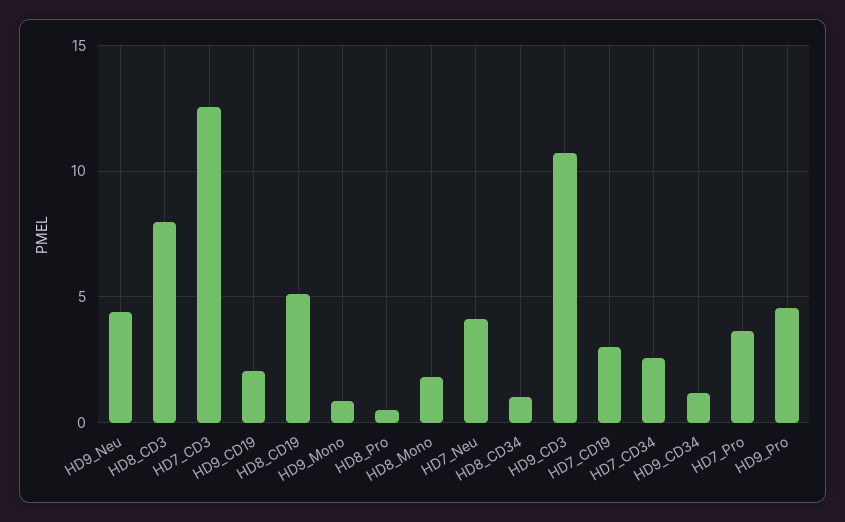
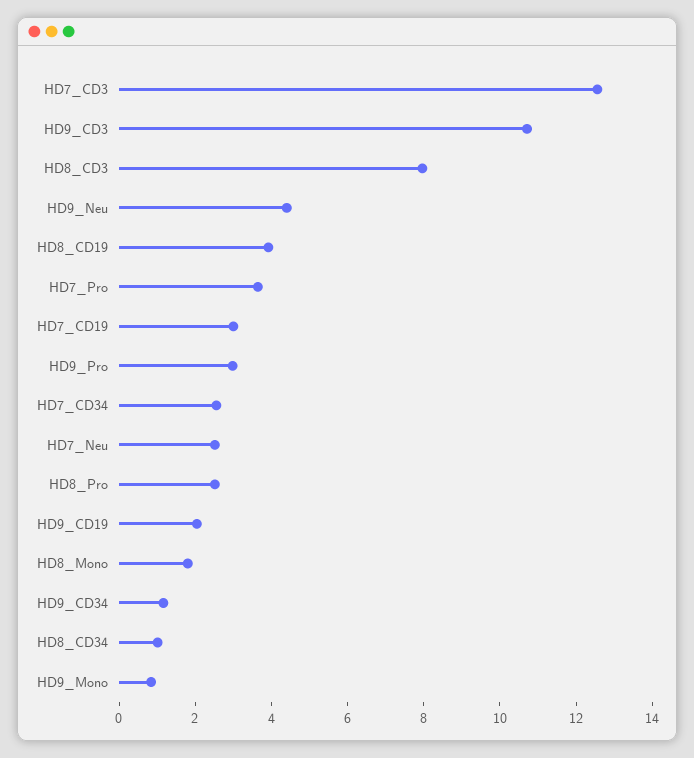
HD8_CD19: 5 -> 4
HD8_Pro: 0.5 -> 2.5
HD7_Neu: 4 -> 2.5
HD9_Pro: 4.5 -> 3

